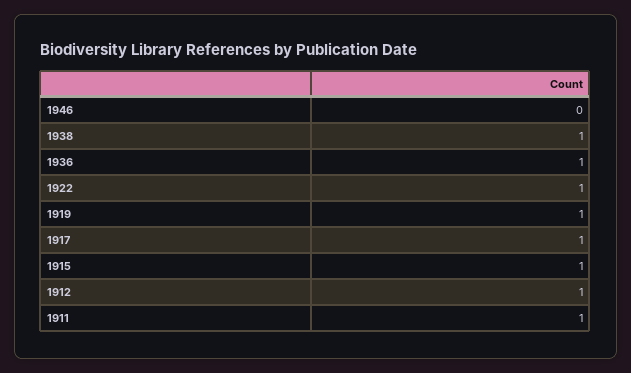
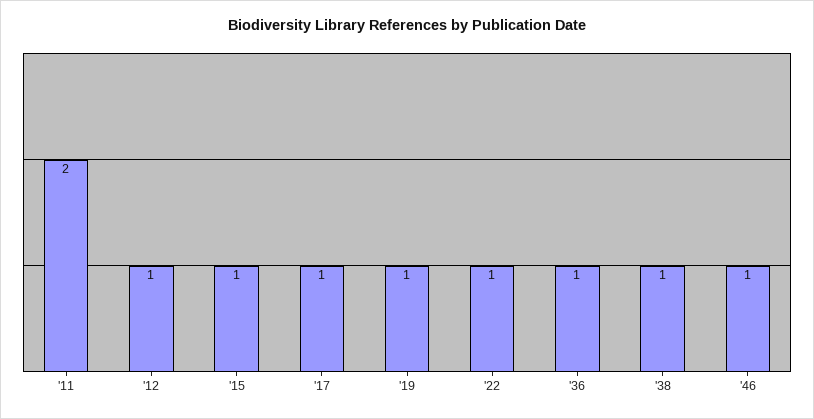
1946: 0 -> 1
1911: 1 -> 2

